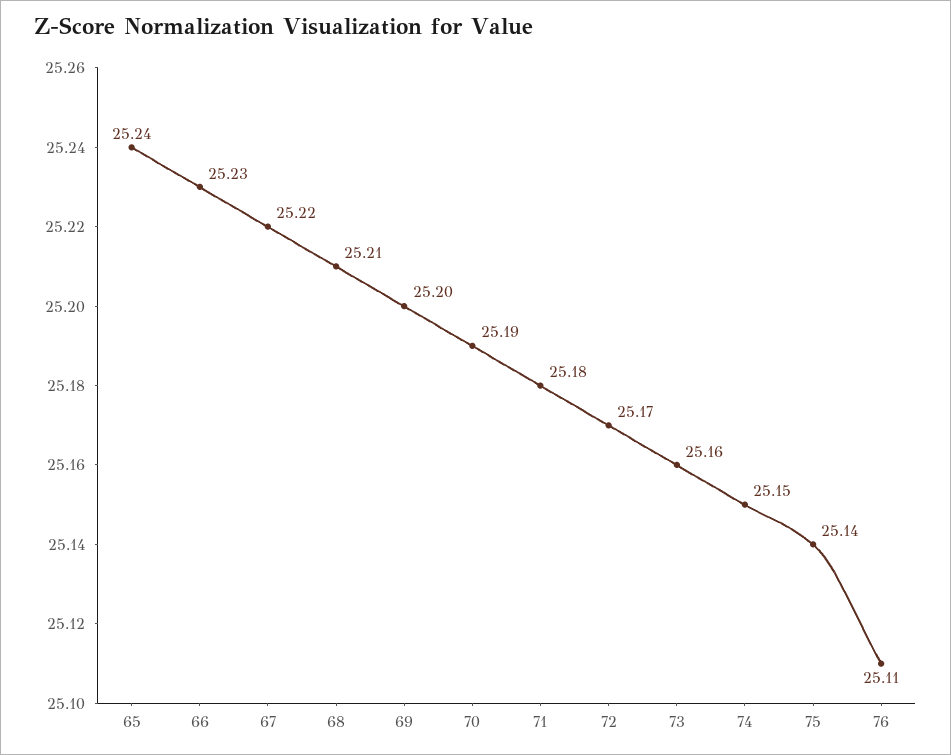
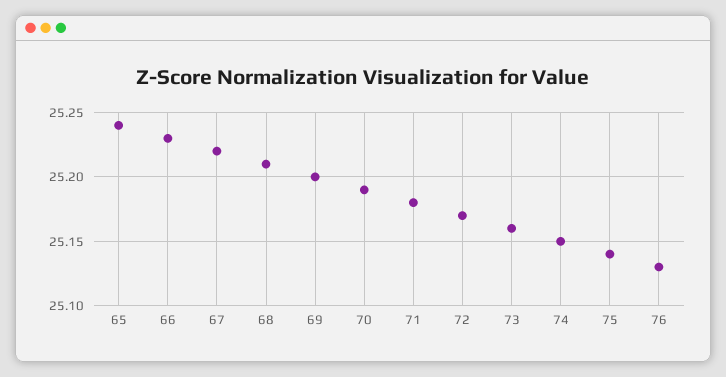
76: 25.11 -> 25.13

